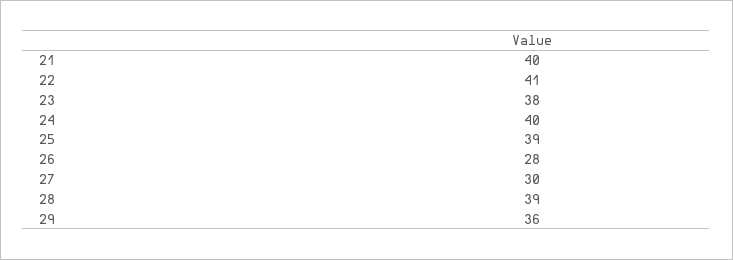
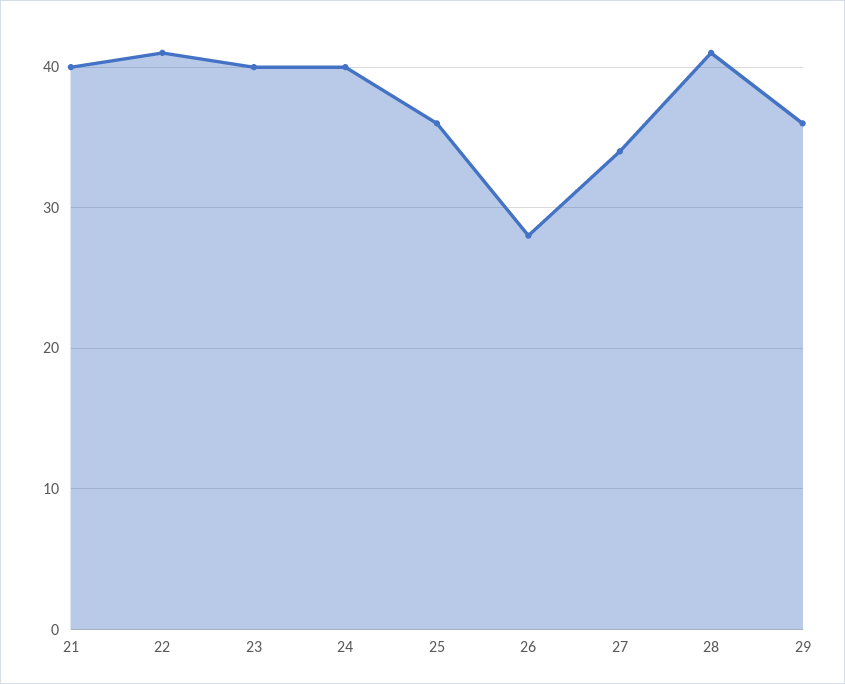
23: 38 -> 40
25: 39 -> 36
27: 30 -> 34
28: 39 -> 41

